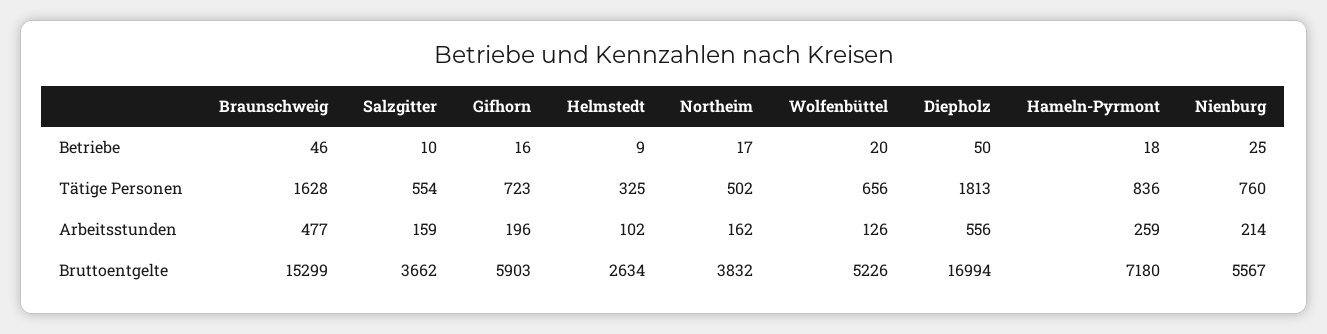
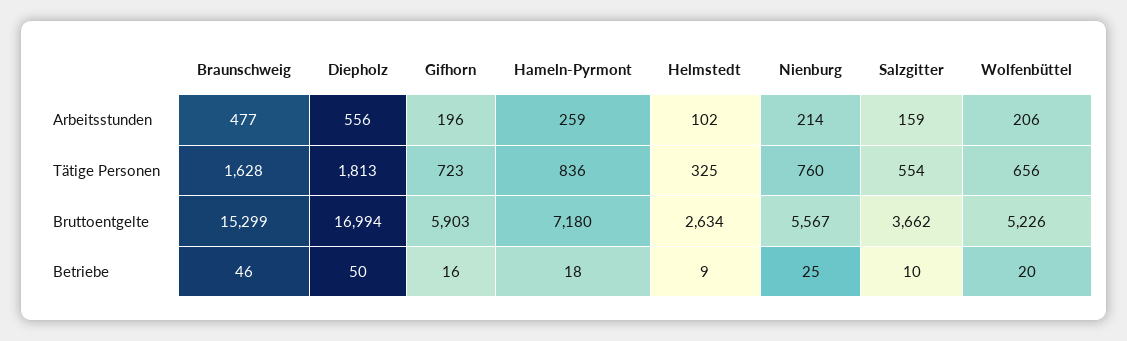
Northeim, Betriebe: 17 -> none
Northeim, Tätige Personen: 502 -> none
Northeim, Arbeitsstunden: 162 -> none
Wolfenbüttel, Arbeitsstunden: 126 -> 206
Northeim, Bruttoentgelte: 3832 -> none

